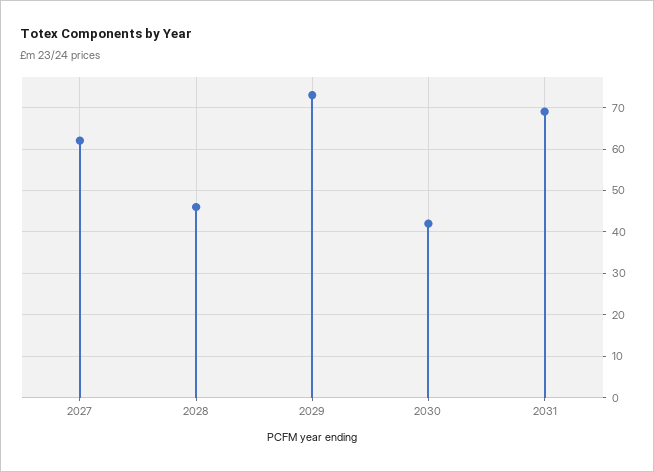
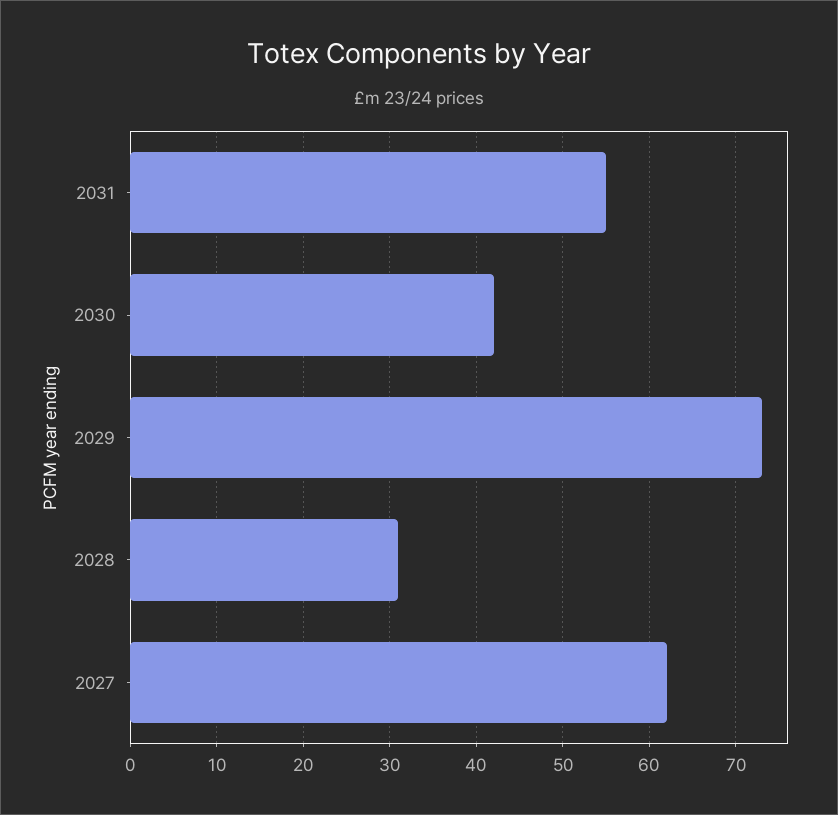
2028: 45 -> 31
2031: 70 -> 55

